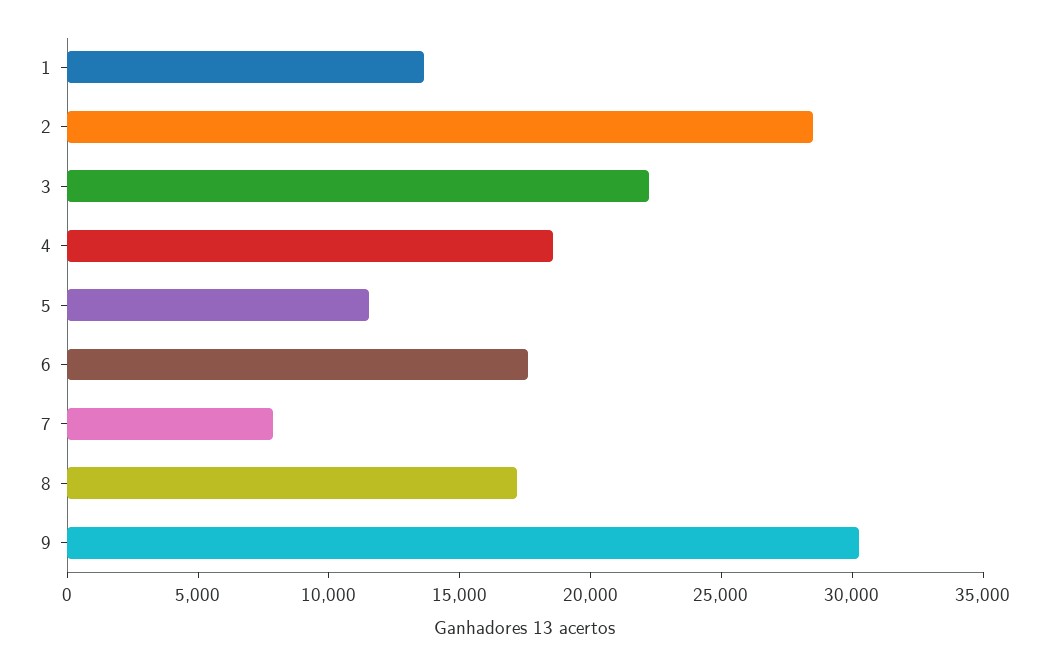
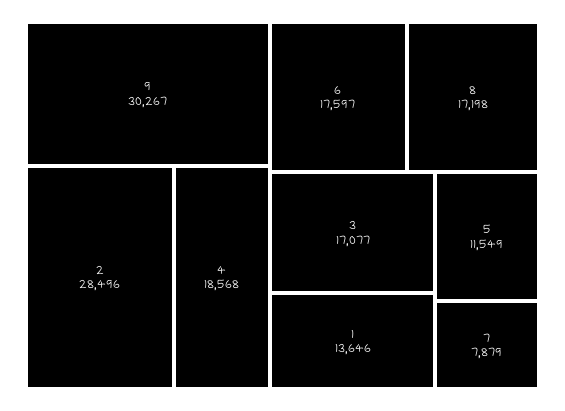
3: 22000 -> 17077

